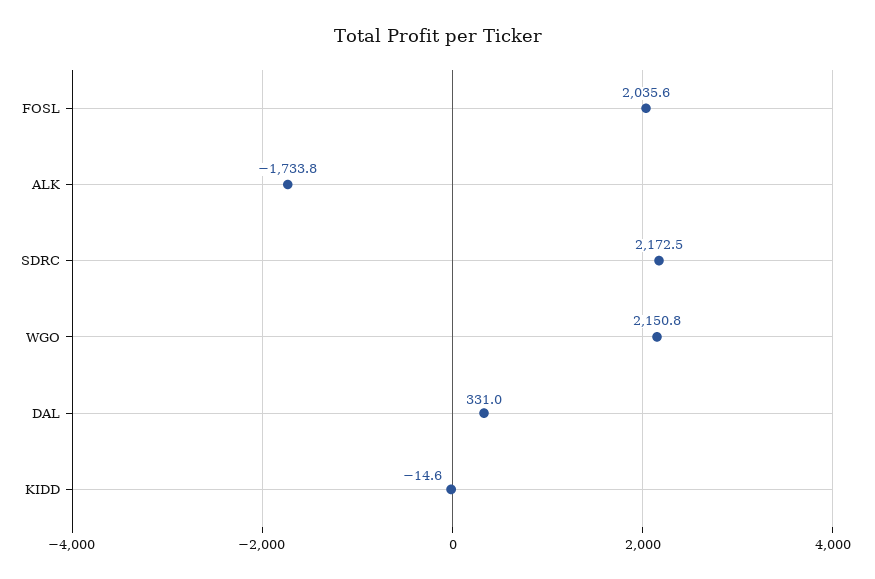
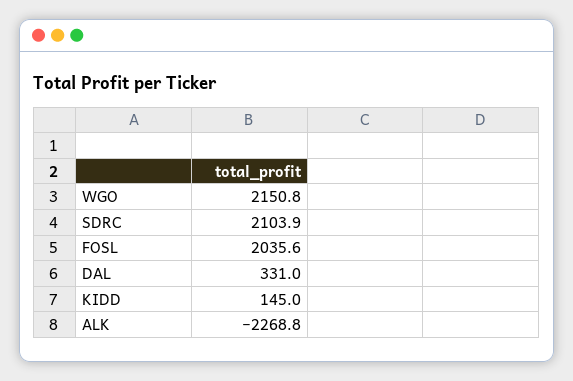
ALK: -1733.8 -> -2268.8
SDRC: 2172.5 -> 2103.9
KIDD: -14.6 -> 145

